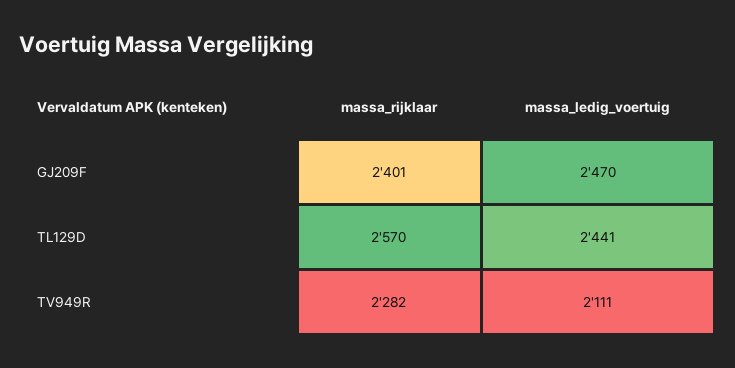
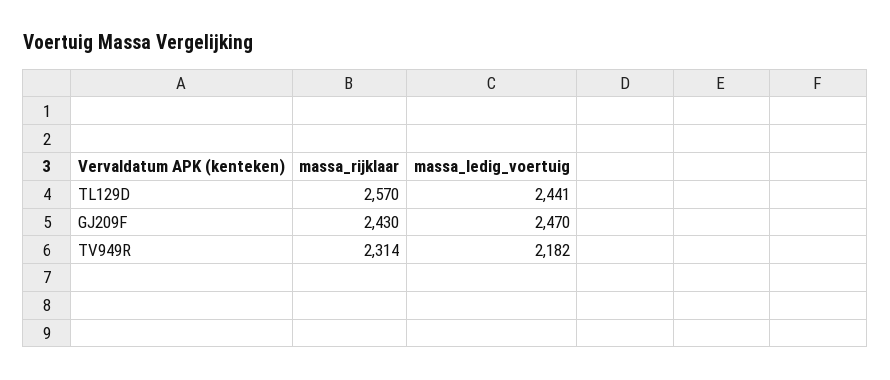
massa_rijklaar, GJ209F: 2401 -> 2430
massa_rijklaar, TV949R: 2282 -> 2314
massa_ledig_voertuig, TV949R: 2111 -> 2182

